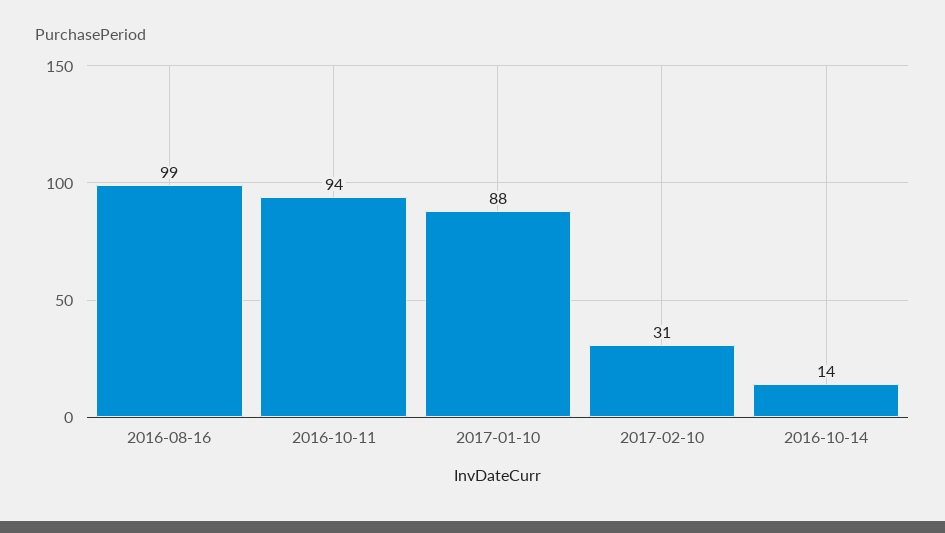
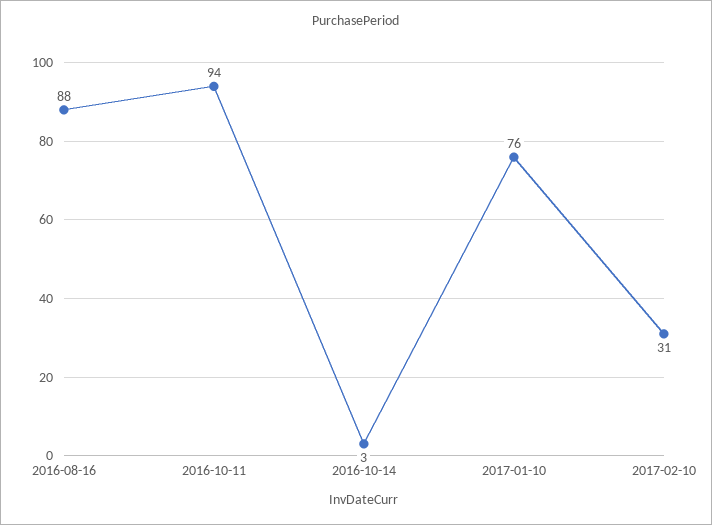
2016-08-16: 99 -> 88
2017-01-10: 88 -> 76
2016-10-14: 14 -> 3

